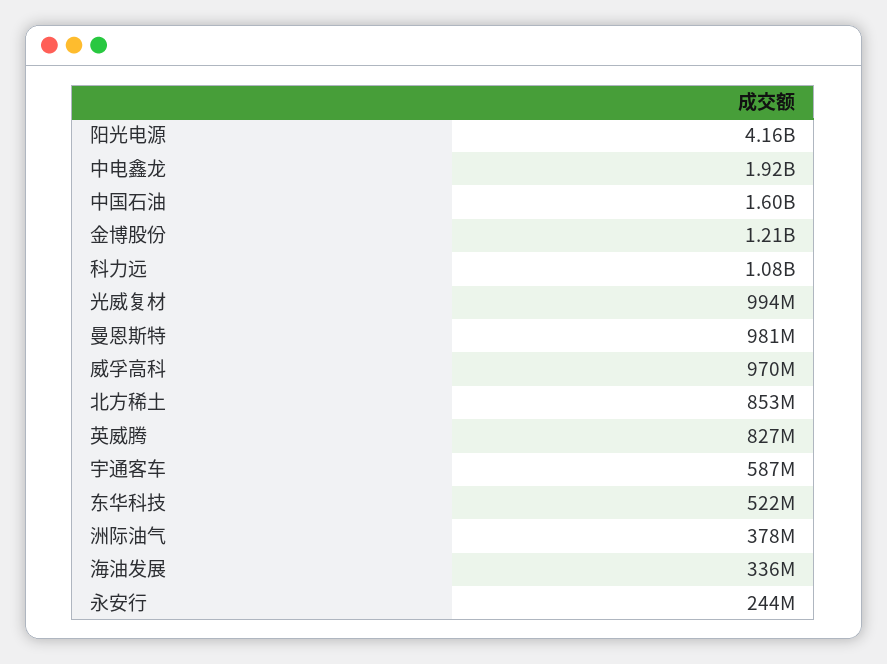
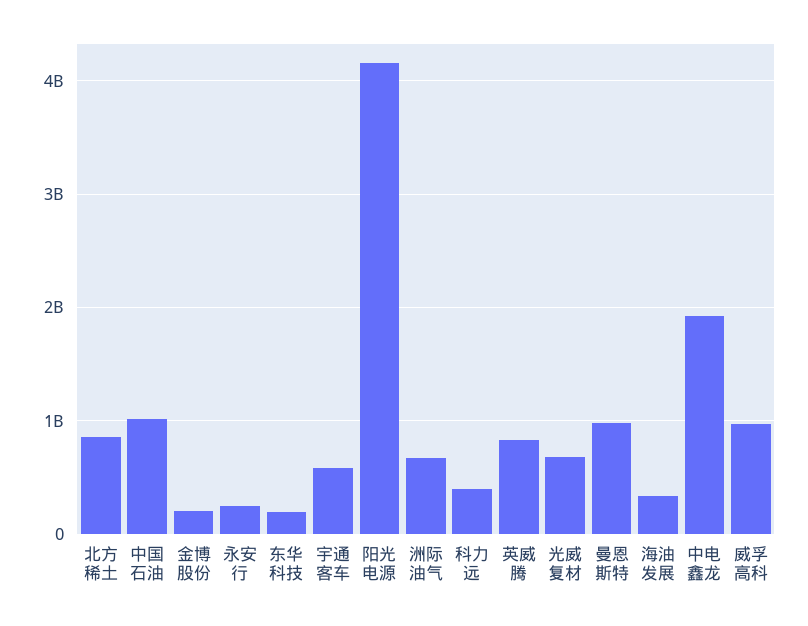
中国石油: 1600000000 -> 1000000000
金博股份: 1210000000 -> 200000000
科力远: 1080000000 -> 400000000
光威复材: 994000000 -> 700000000
东华科技: 522000000 -> 200000000
洲际油气: 378000000 -> 700000000

